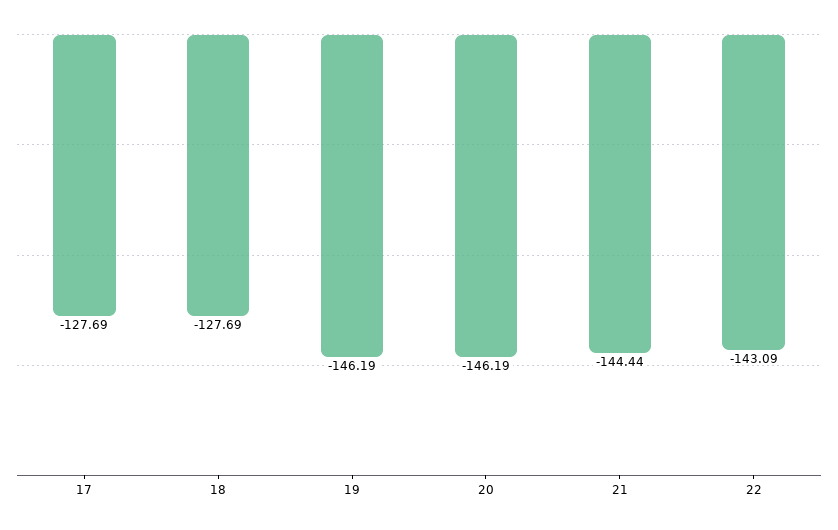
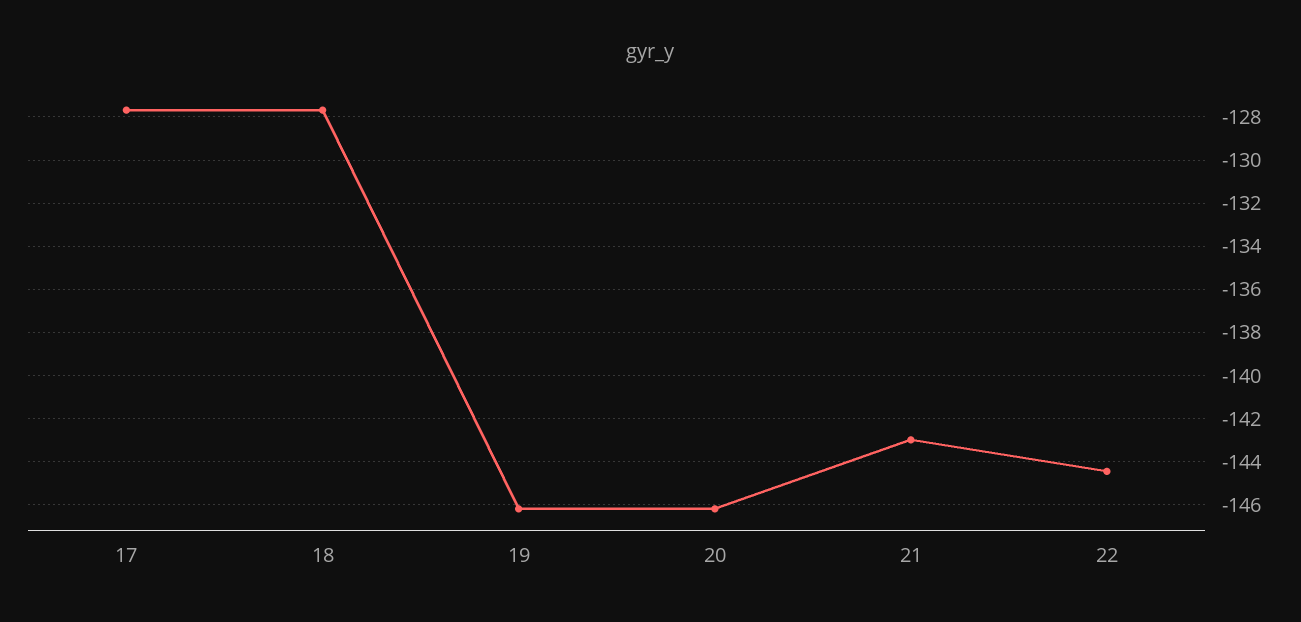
21: -144.44 -> -143
22: -143.09 -> -144.5

